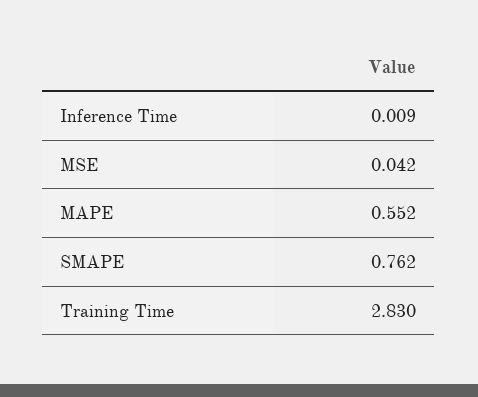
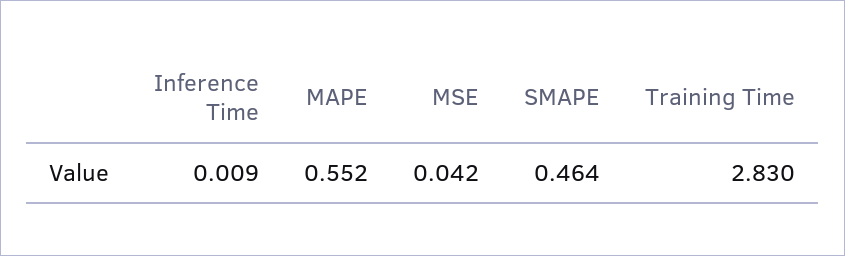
SMAPE: 0.762 -> 0.464

